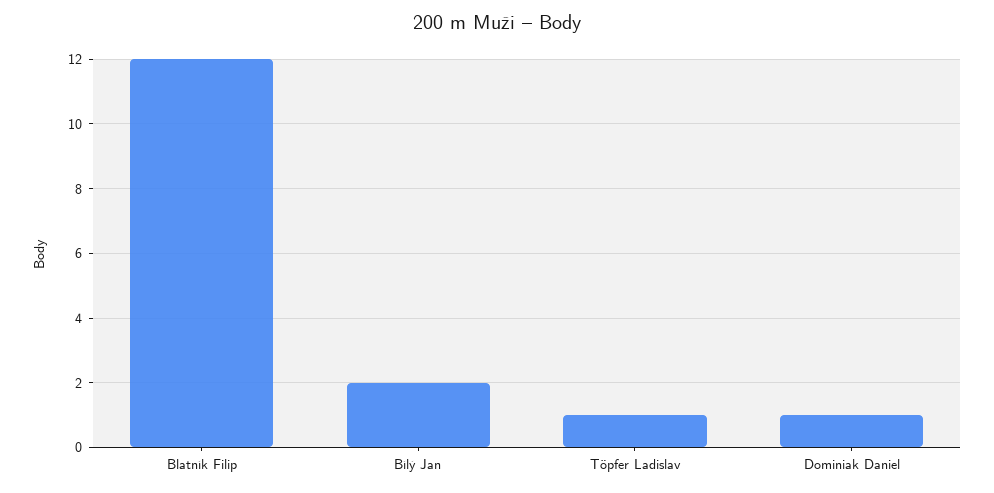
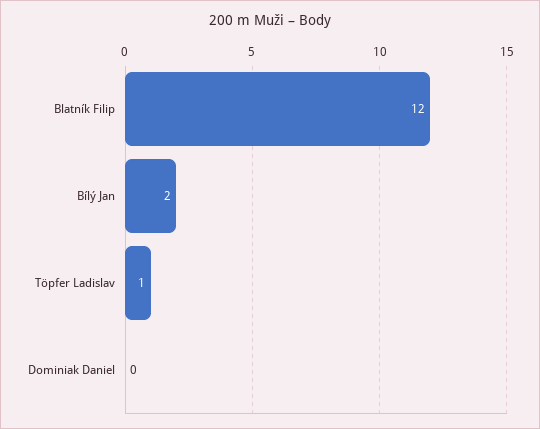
Dominiak Daniel: 1 -> 0

